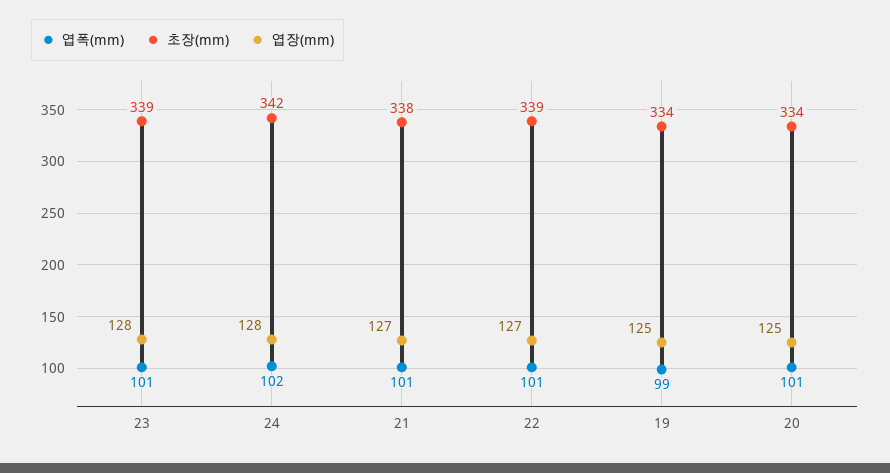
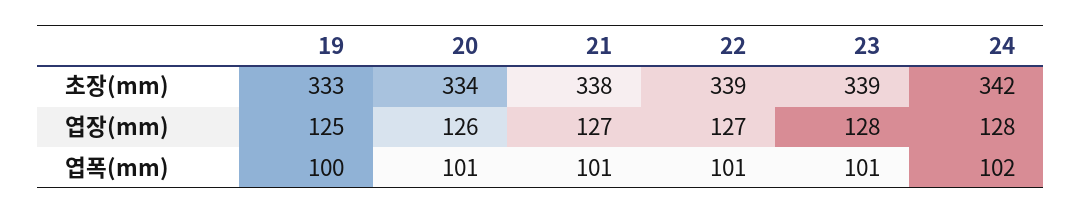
엽폭(mm), 19: 99 -> 100
초장(mm), 19: 334 -> 333
엽장(mm), 20: 125 -> 126

